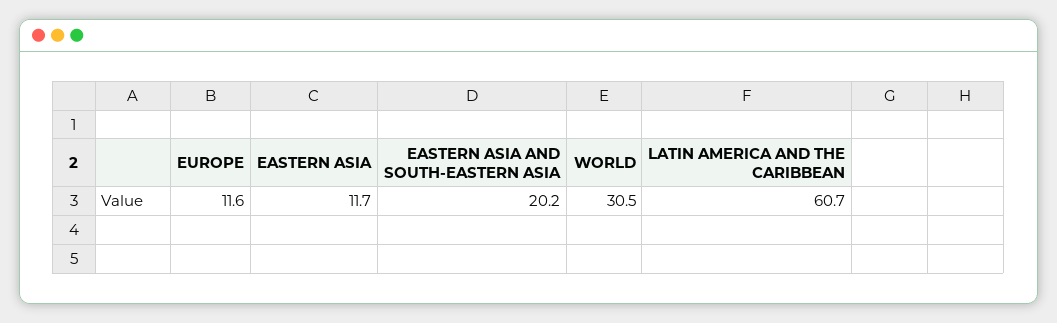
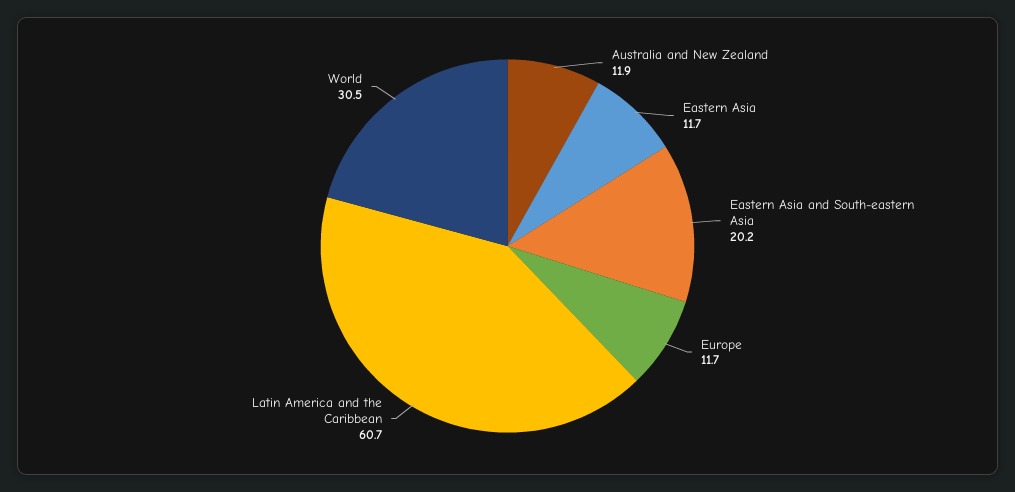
EUROPE: 11.6 -> 11.7
Australia and New Zealand: none -> 11.9

